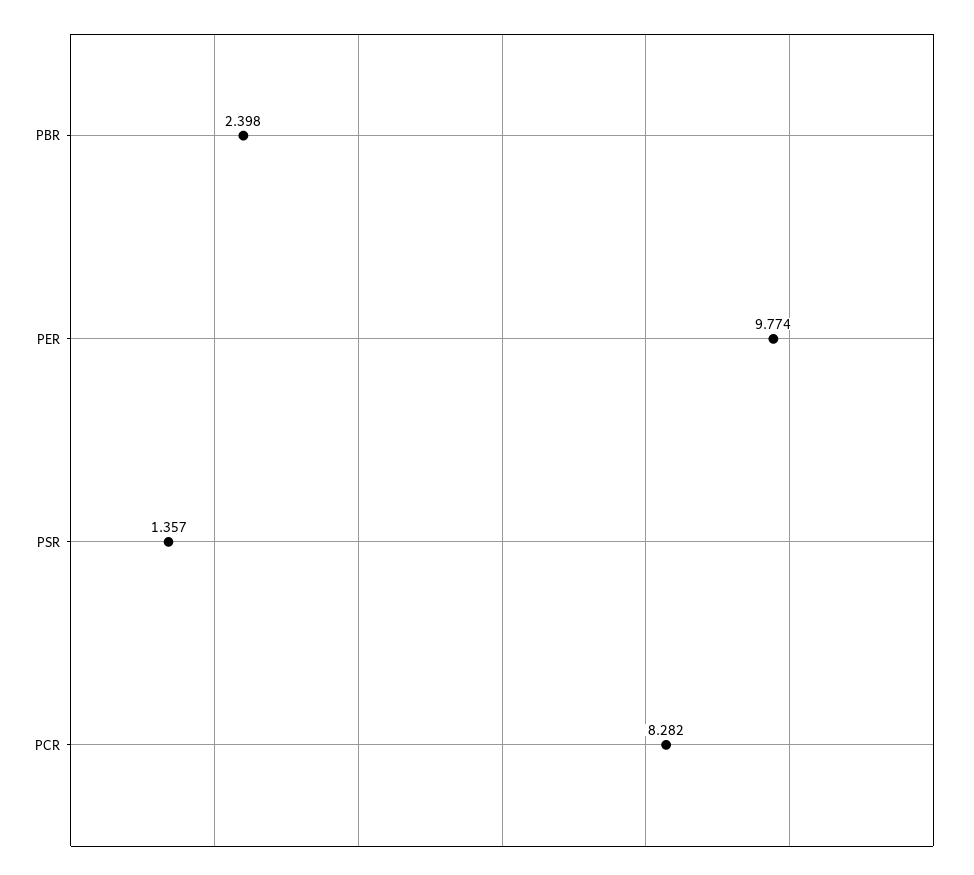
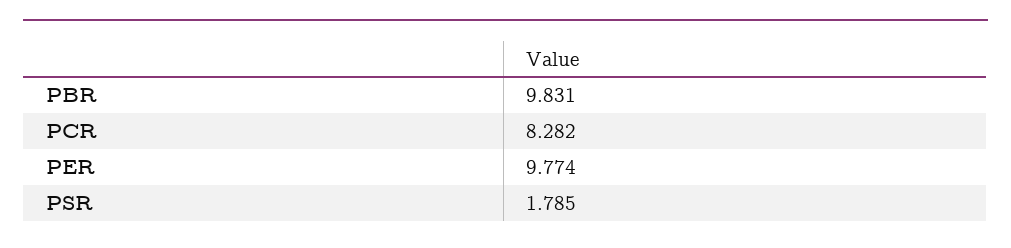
PBR: 2.398 -> 9.831
PSR: 1.357 -> 1.785

